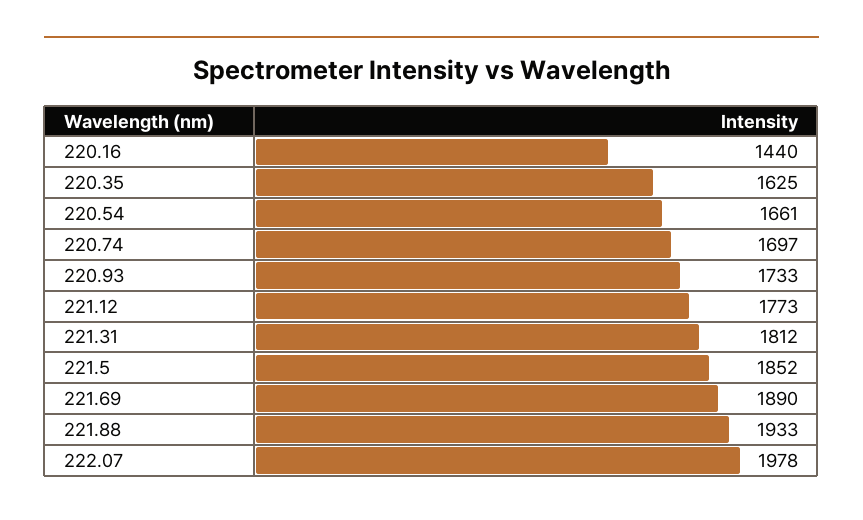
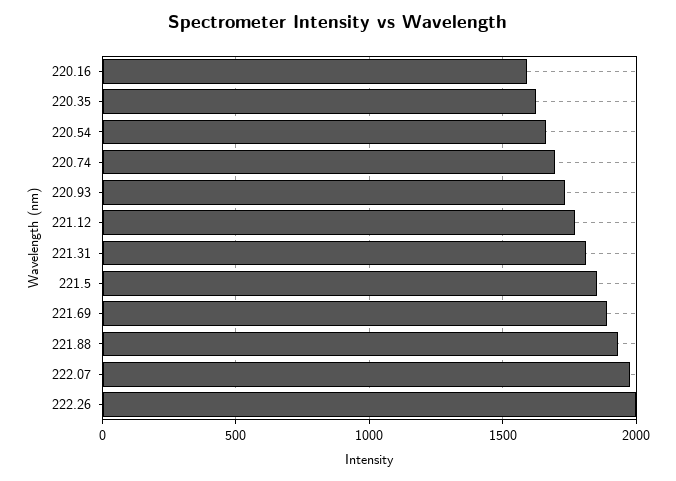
220.16: 1440 -> 1600
222.26: none -> 2000

